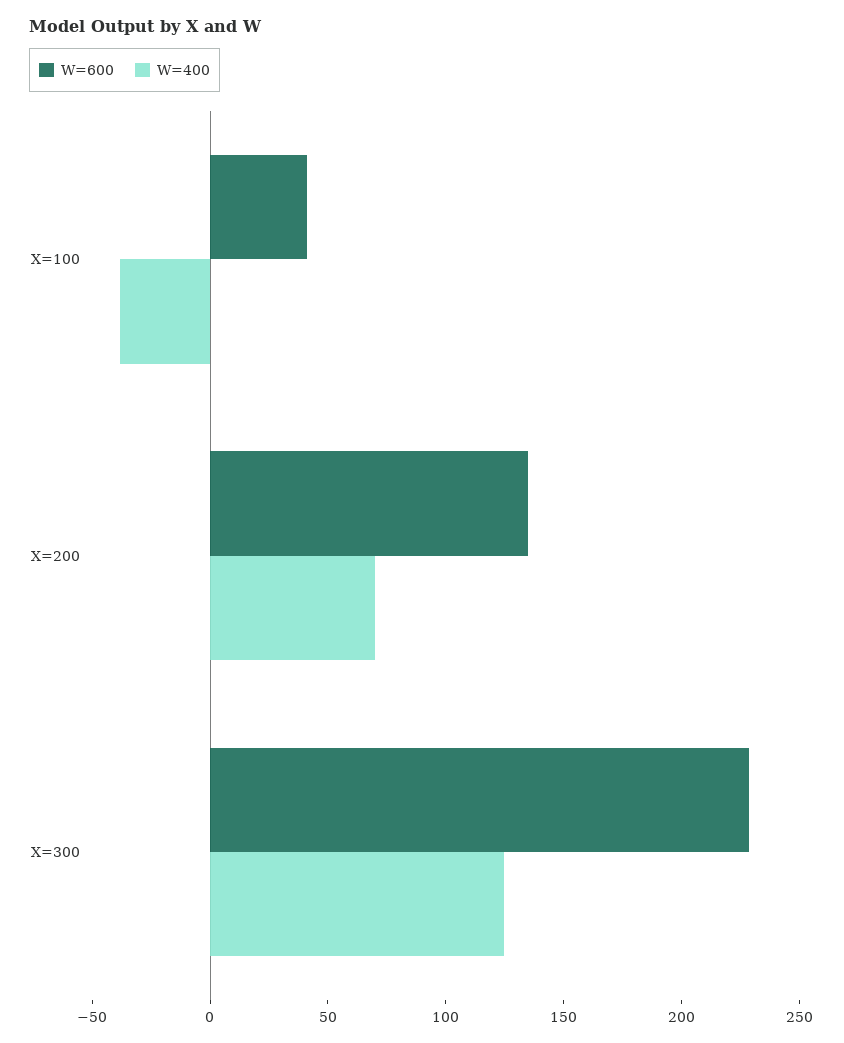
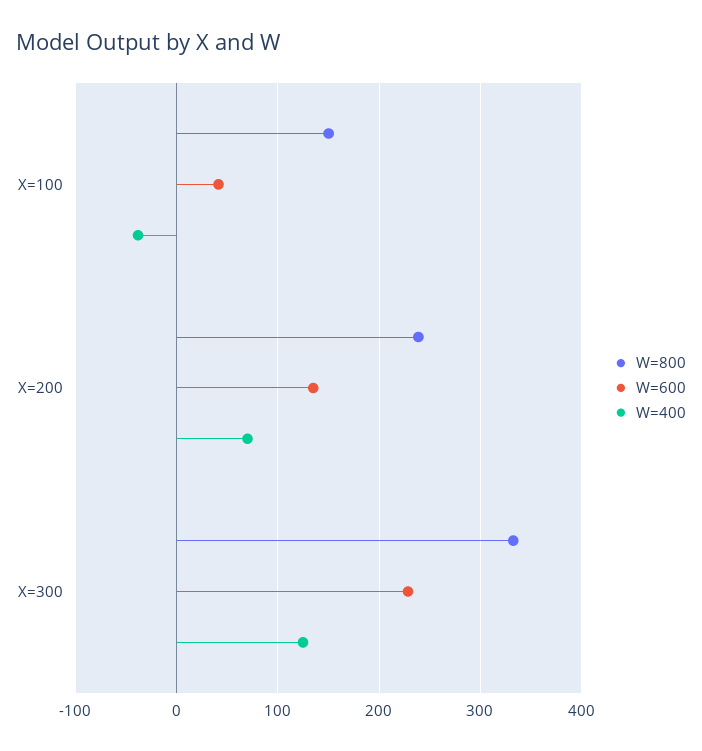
W=800, X=100: none -> 150
W=800, X=200: none -> 240
W=800, X=300: none -> 330

